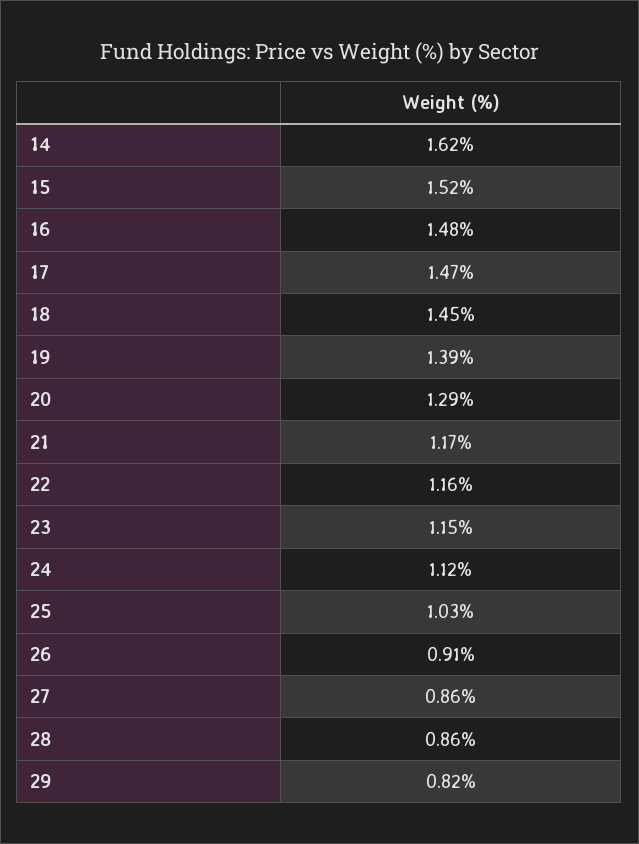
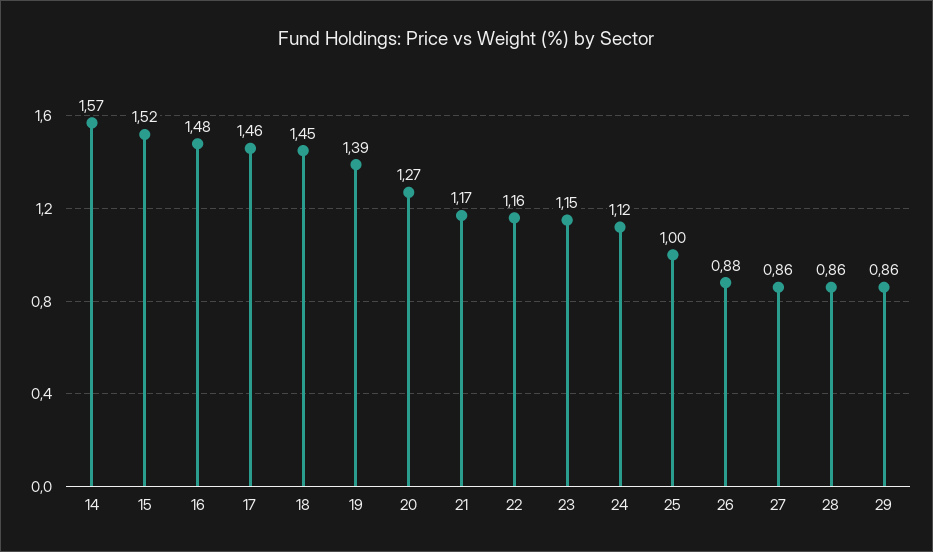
14: 1.62 -> 1.57
17: 1.47 -> 1.46
20: 1.29 -> 1.27
25: 1.03 -> 1
26: 0.91 -> 0.88
29: 0.82 -> 0.86

